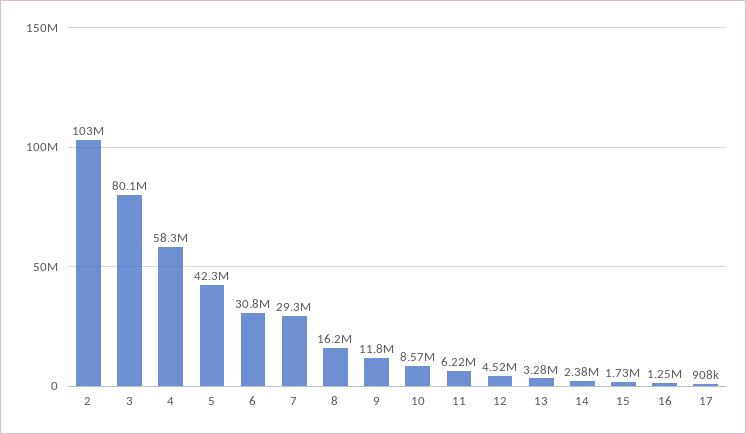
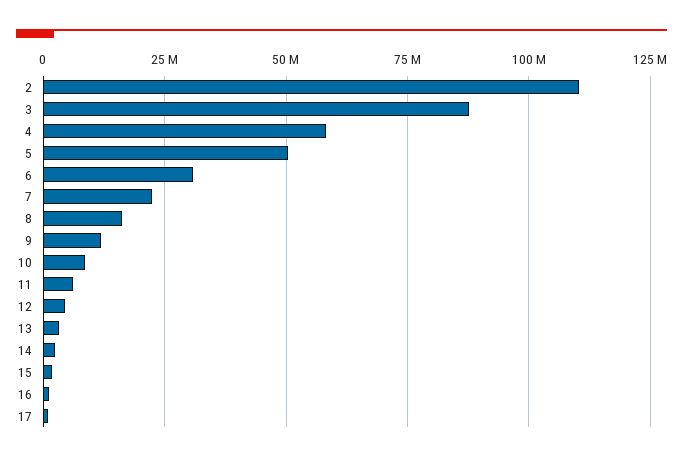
2: 103000000 -> 110000000
3: 80100000 -> 87500000
5: 42300000 -> 50000000
7: 29300000 -> 22500000

